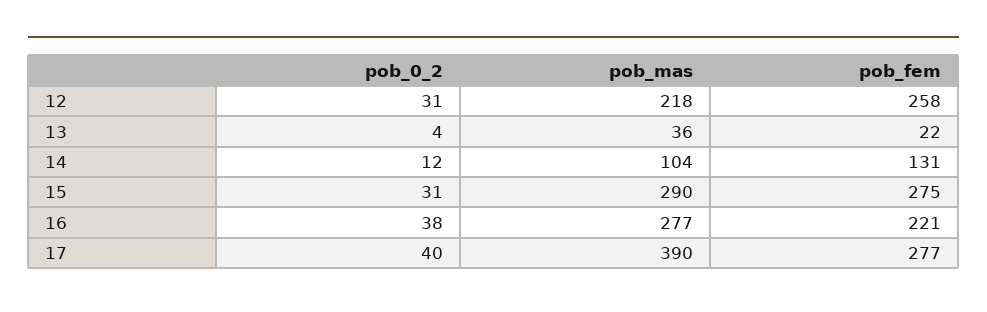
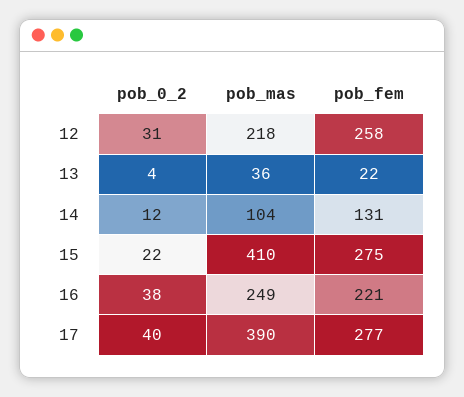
pob_0_2, 15: 31 -> 22
pob_mas, 15: 290 -> 410
pob_mas, 16: 277 -> 249

